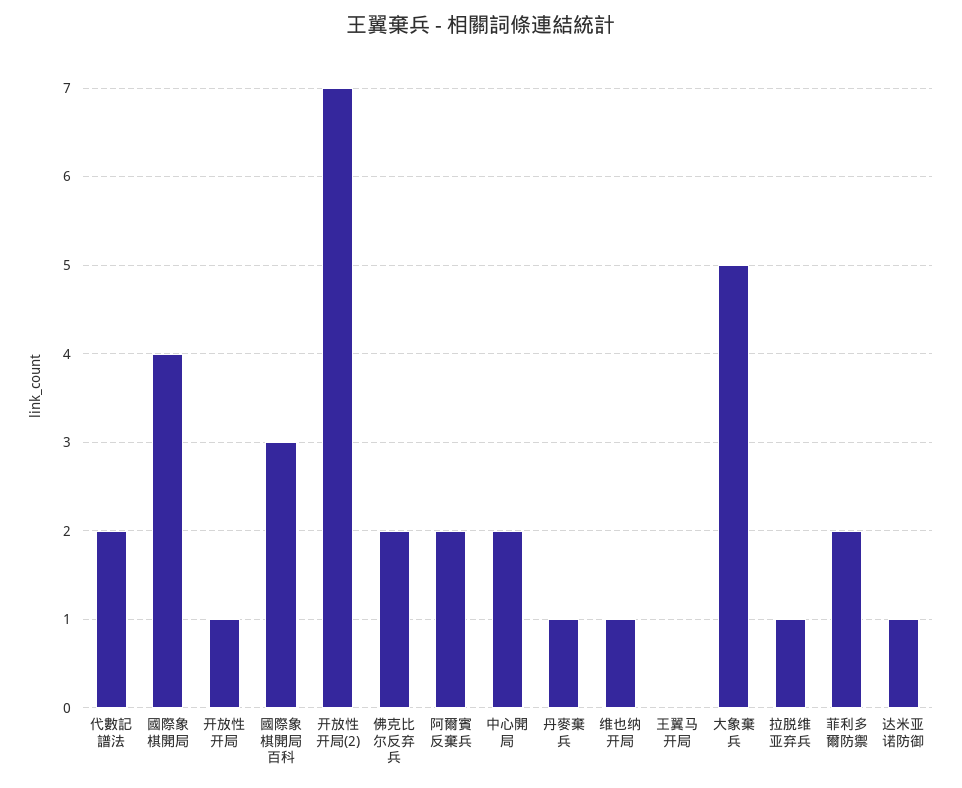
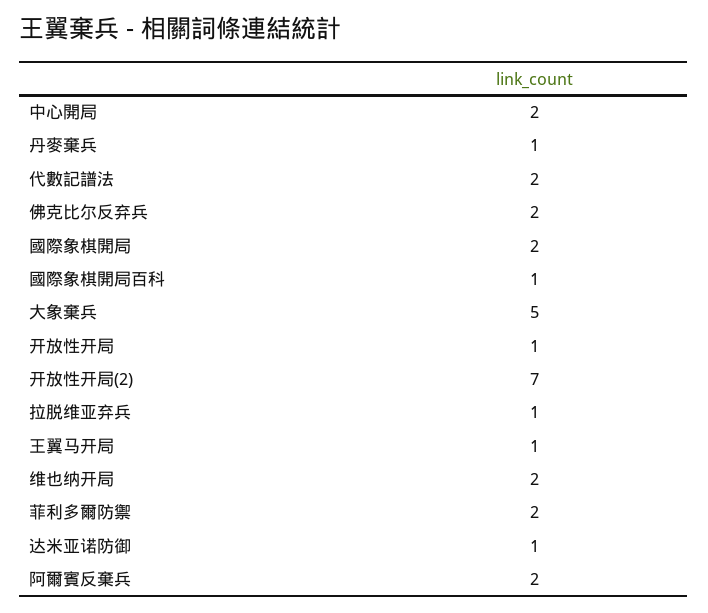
國際象棋開局: 4 -> 2
國際象棋開局百科: 3 -> 1
维也纳开局: 1 -> 2
王翼马开局: 0 -> 1

